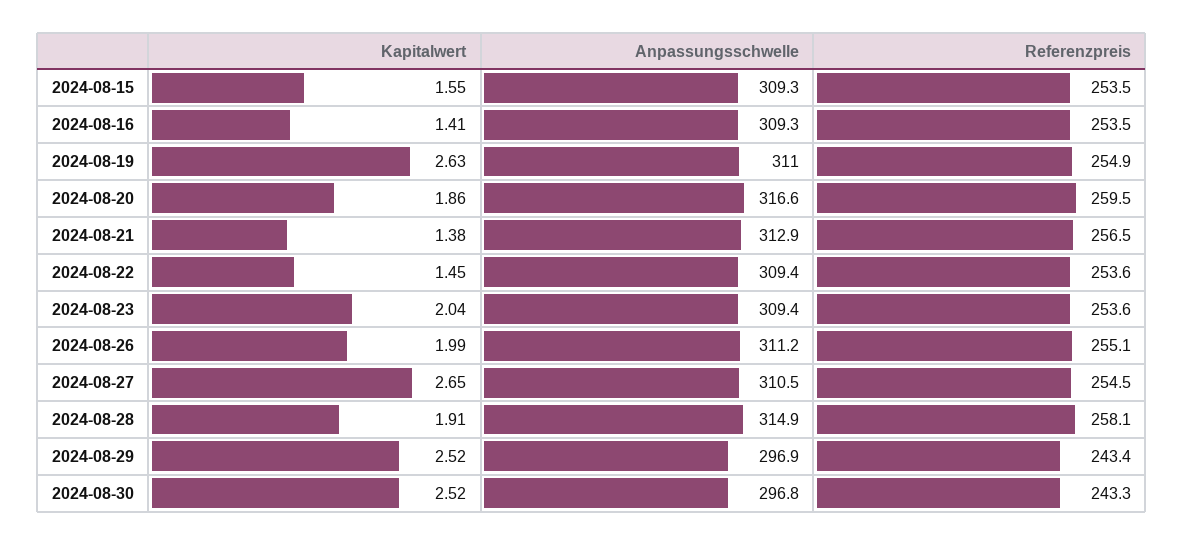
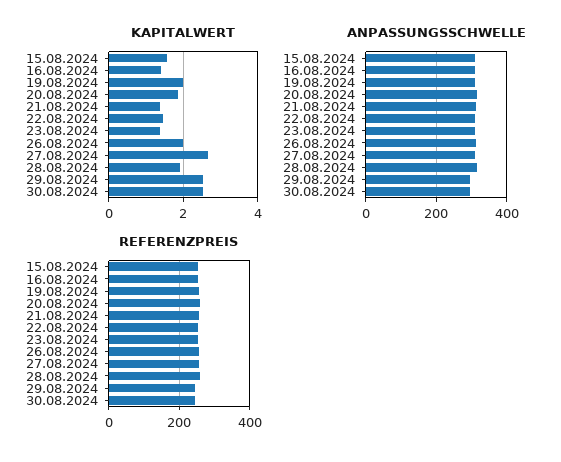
Kapitalwert, 2024-08-19: 2.63 -> 2
Kapitalwert, 2024-08-23: 2.04 -> 1.4

